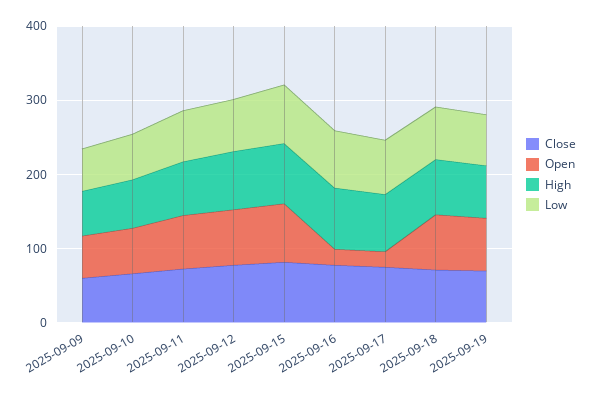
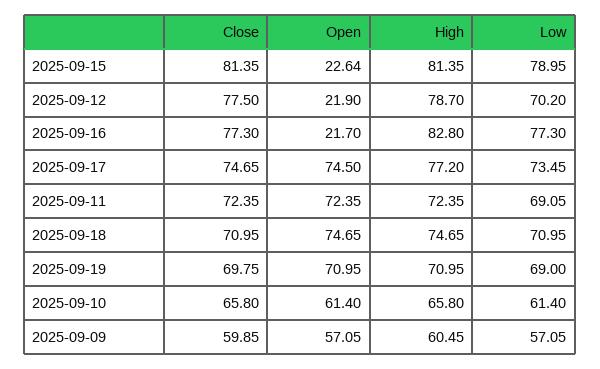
Open, 2025-09-12: 80 -> 21.9
Open, 2025-09-15: 80 -> 22.64
Open, 2025-09-17: 20 -> 74.5

